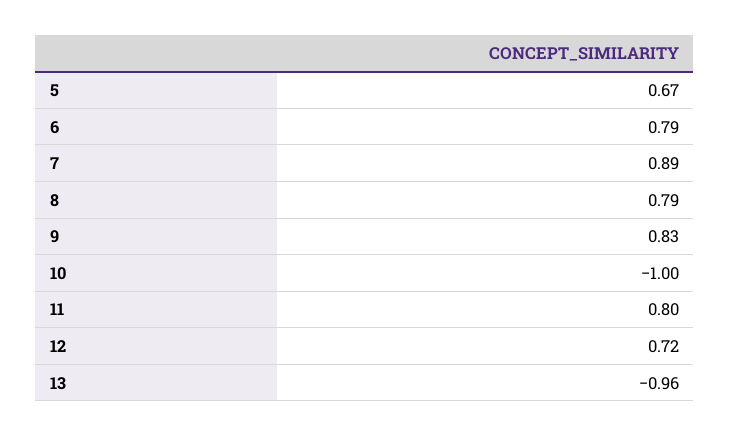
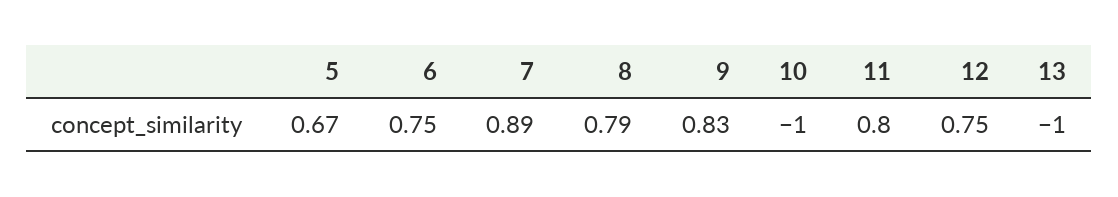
6: 0.79 -> 0.75
12: 0.72 -> 0.75
13: -0.96 -> -1

